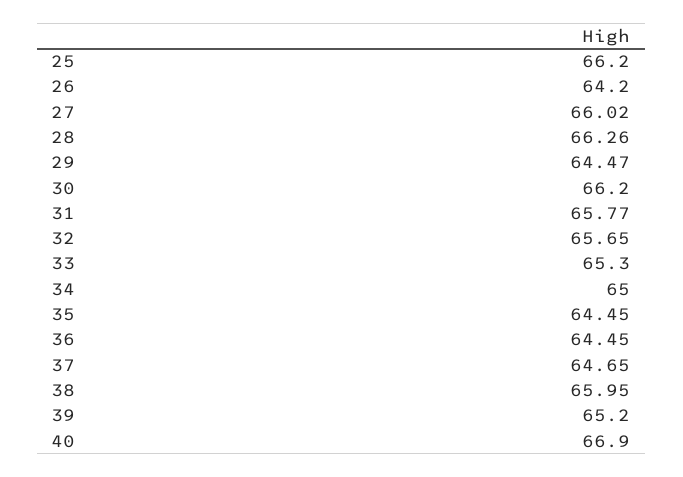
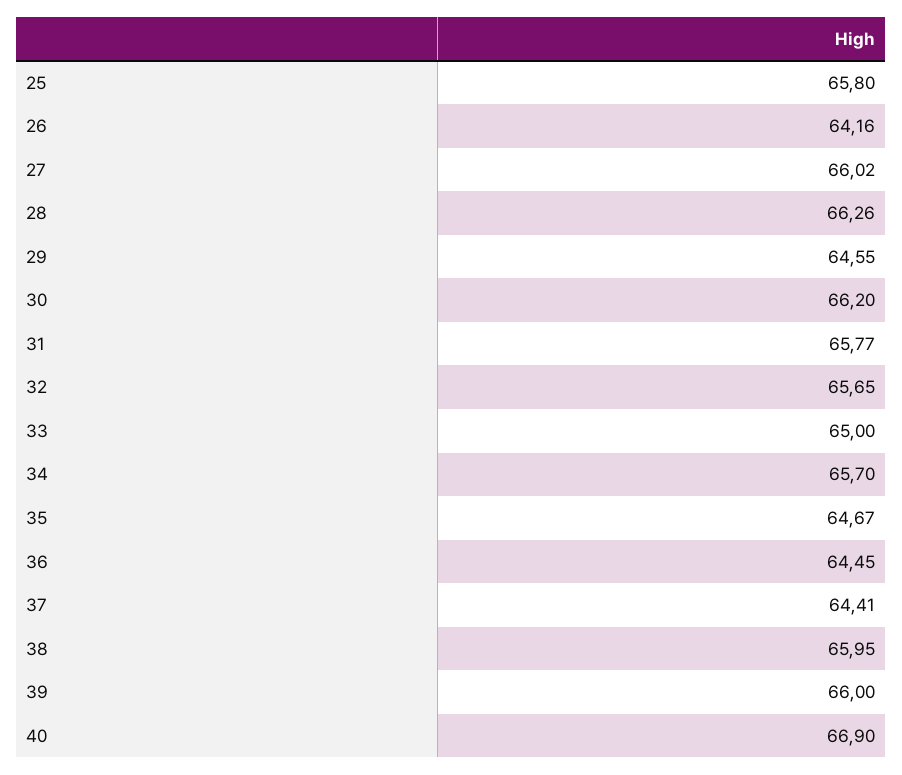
25: 66.2 -> 65.8
26: 64.2 -> 64.16
29: 64.47 -> 64.55
33: 65.3 -> 65
34: 65 -> 65.7
35: 64.45 -> 64.67
37: 64.65 -> 64.41
39: 65.2 -> 66

